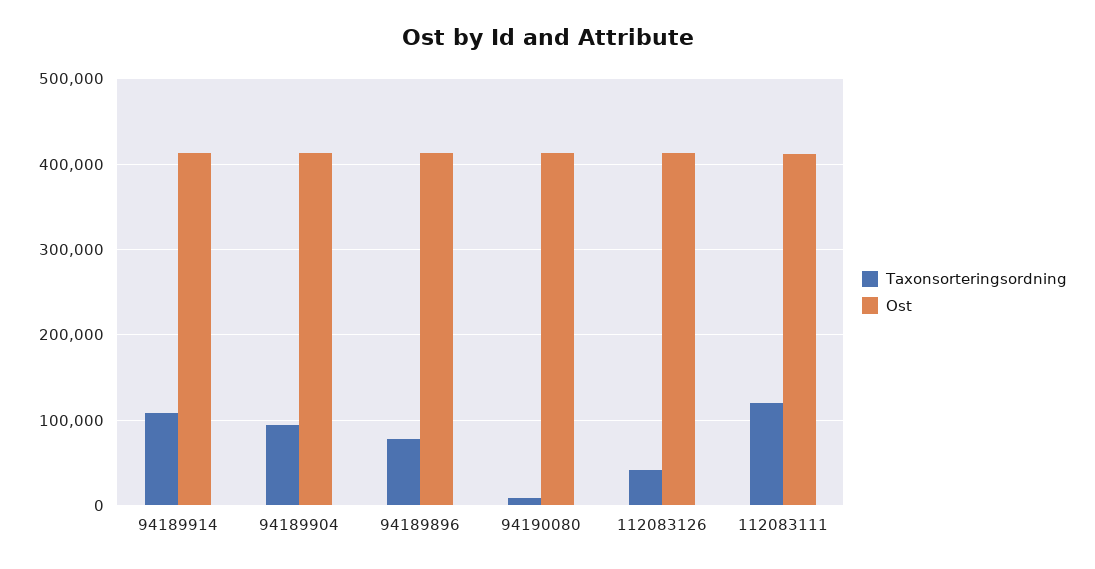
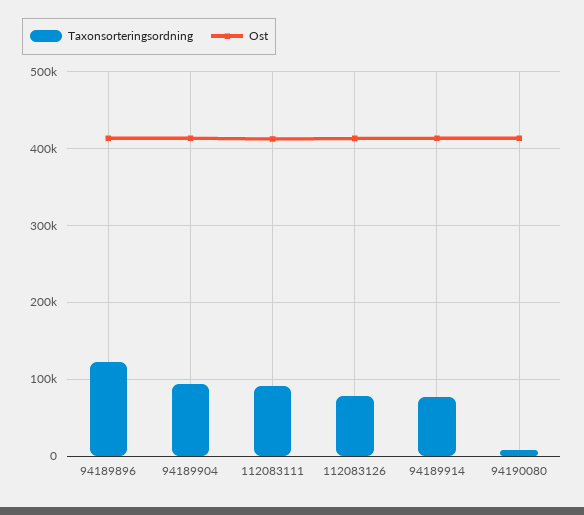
Taxonsorteringsordning, 94189914: 110000 -> 80000
Taxonsorteringsordning, 94189896: 80000 -> 120000
Taxonsorteringsordning, 112083126: 40000 -> 80000
Taxonsorteringsordning, 112083111: 120000 -> 90000

